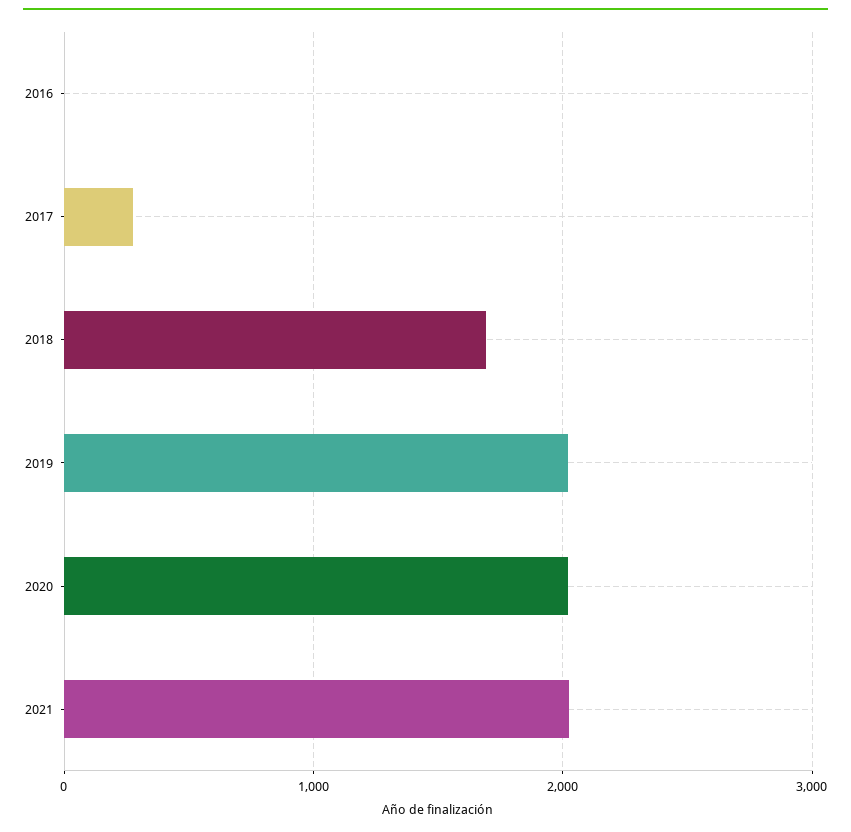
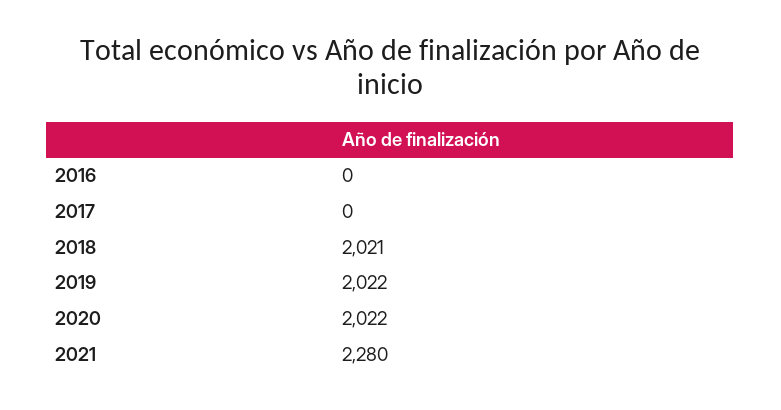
2017: 300 -> 0
2018: 1700 -> 2021
2021: 2000 -> 2280

